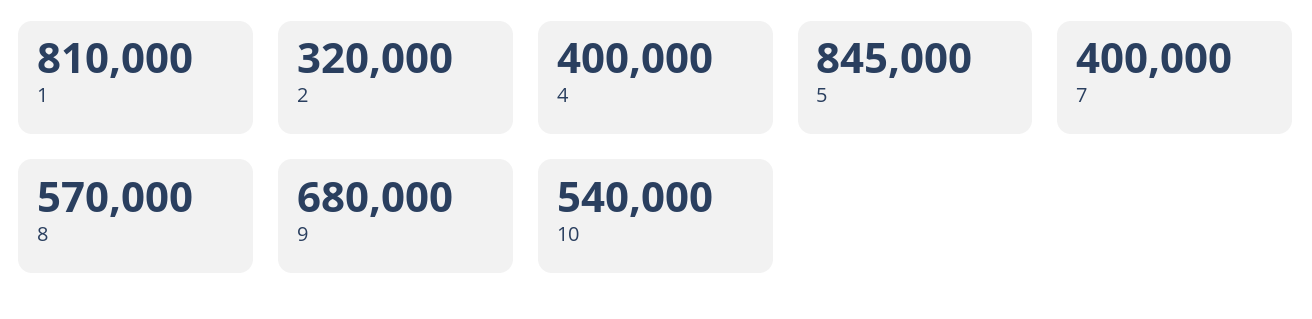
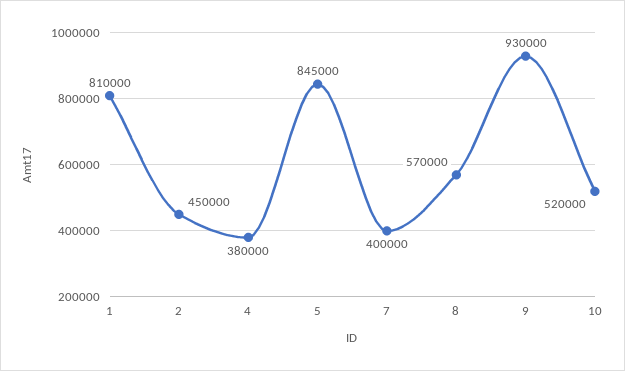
2: 320000 -> 450000
4: 400000 -> 380000
9: 680000 -> 930000
10: 540000 -> 520000

